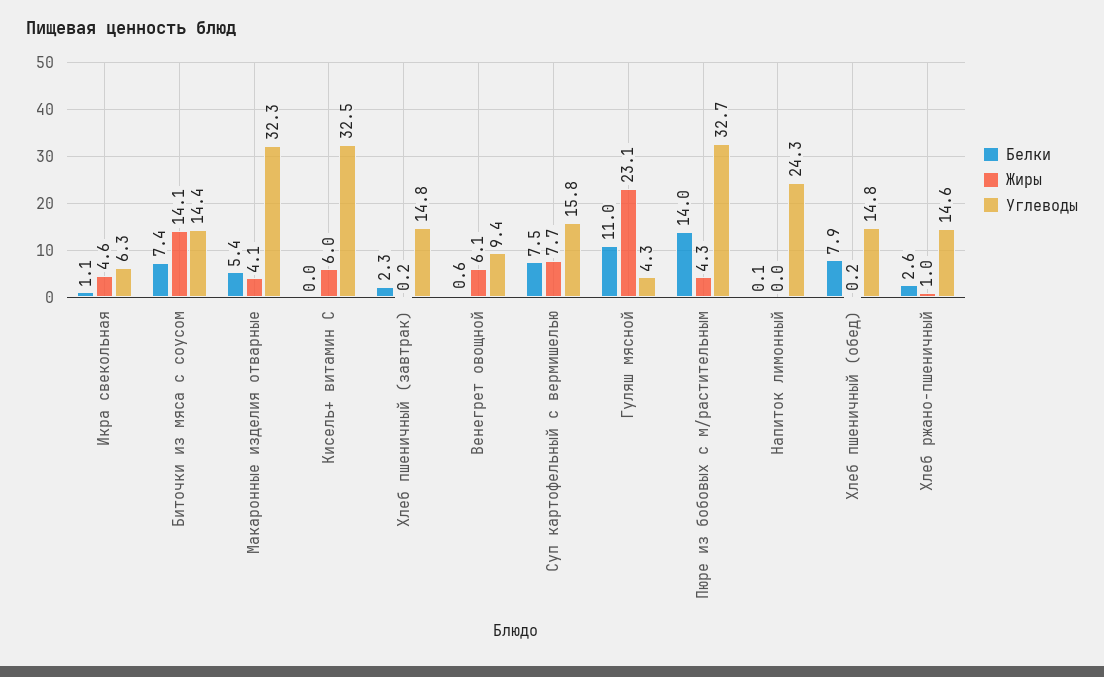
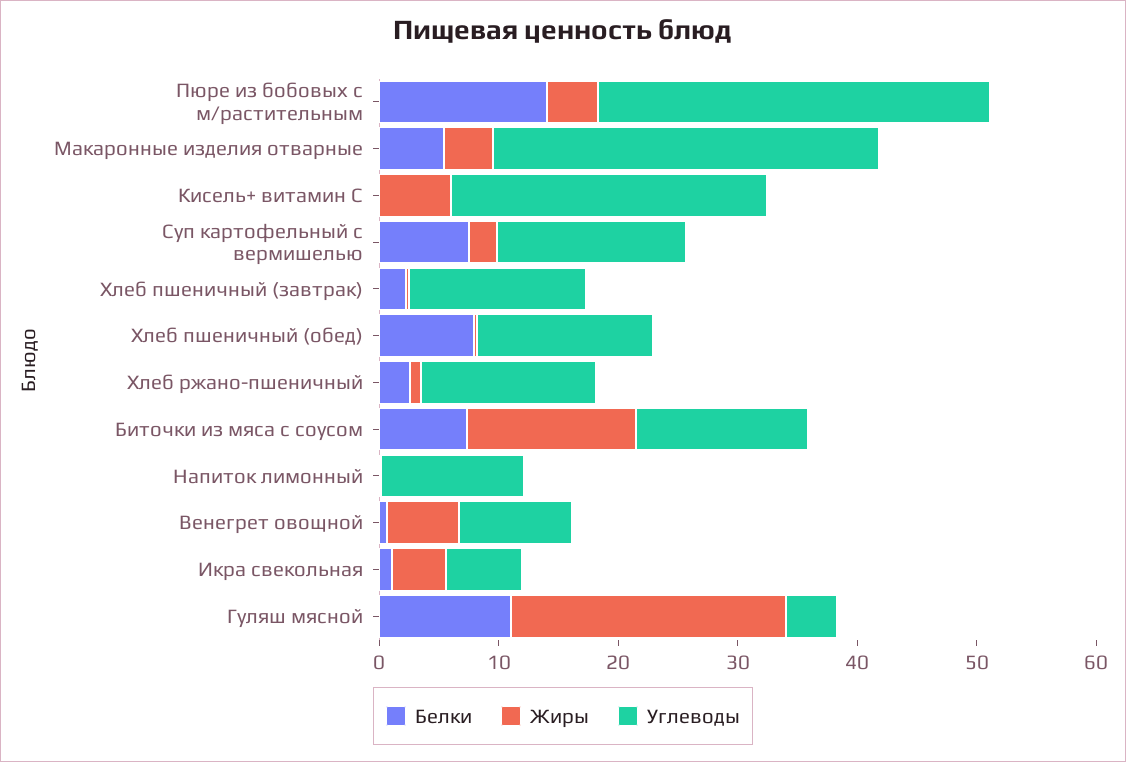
Углеводы, Кисель+ витамин С: 32.5 -> 26
Жиры, Суп картофельный с вермишелью: 7.7 -> 2
Углеводы, Напиток лимонный: 24.3 -> 12

